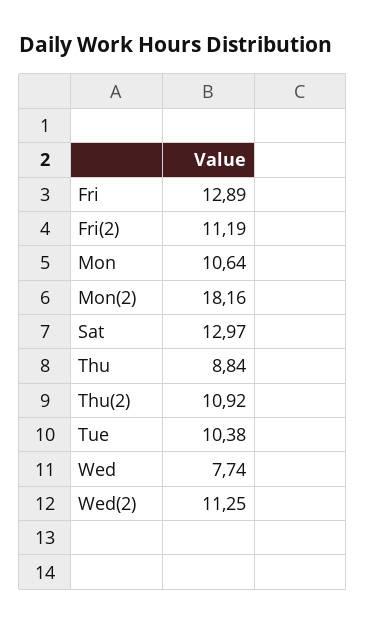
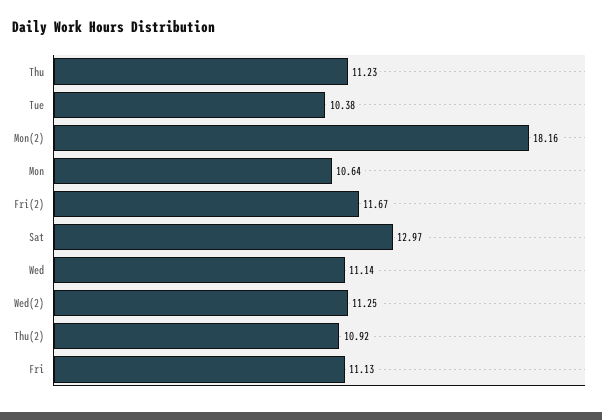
Fri: 12.89 -> 11.13
Fri(2): 11.19 -> 11.67
Thu: 8.84 -> 11.23
Wed: 7.74 -> 11.14

